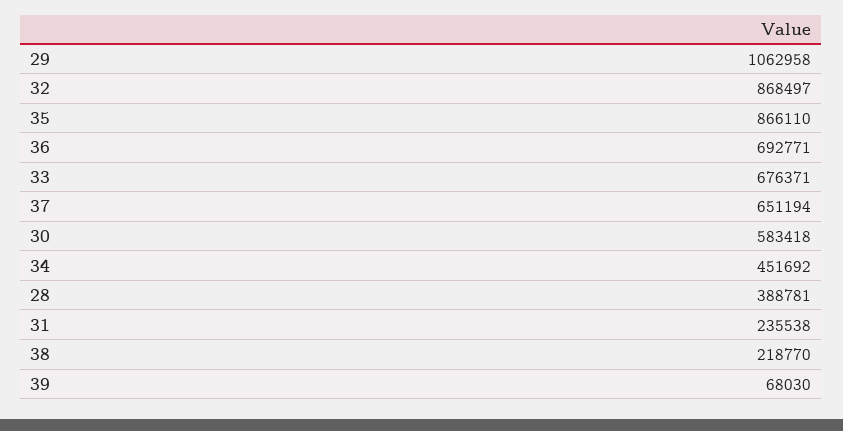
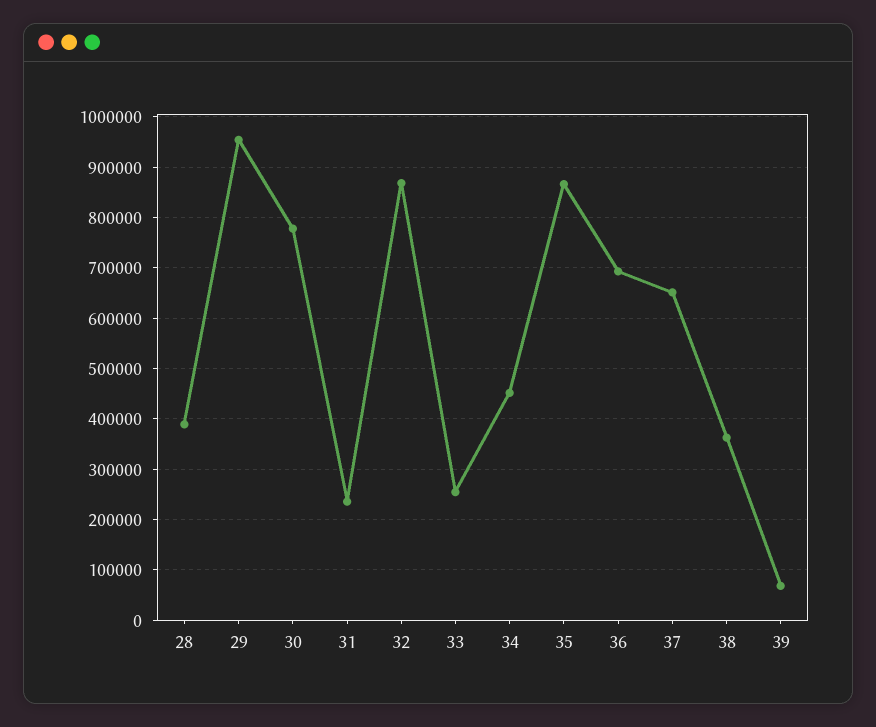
29: 1062958 -> 960000
33: 676371 -> 260000
30: 583418 -> 780000
38: 218770 -> 360000

